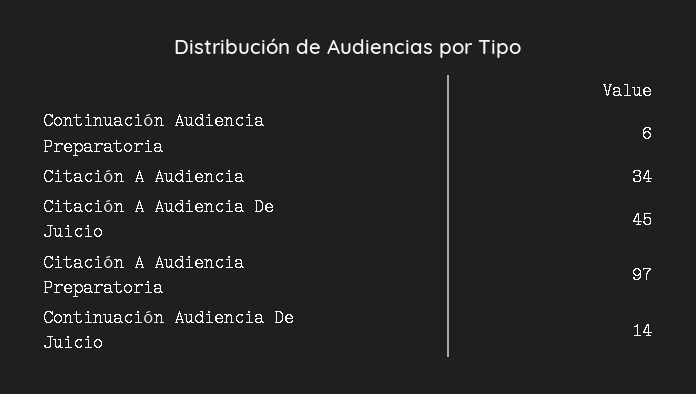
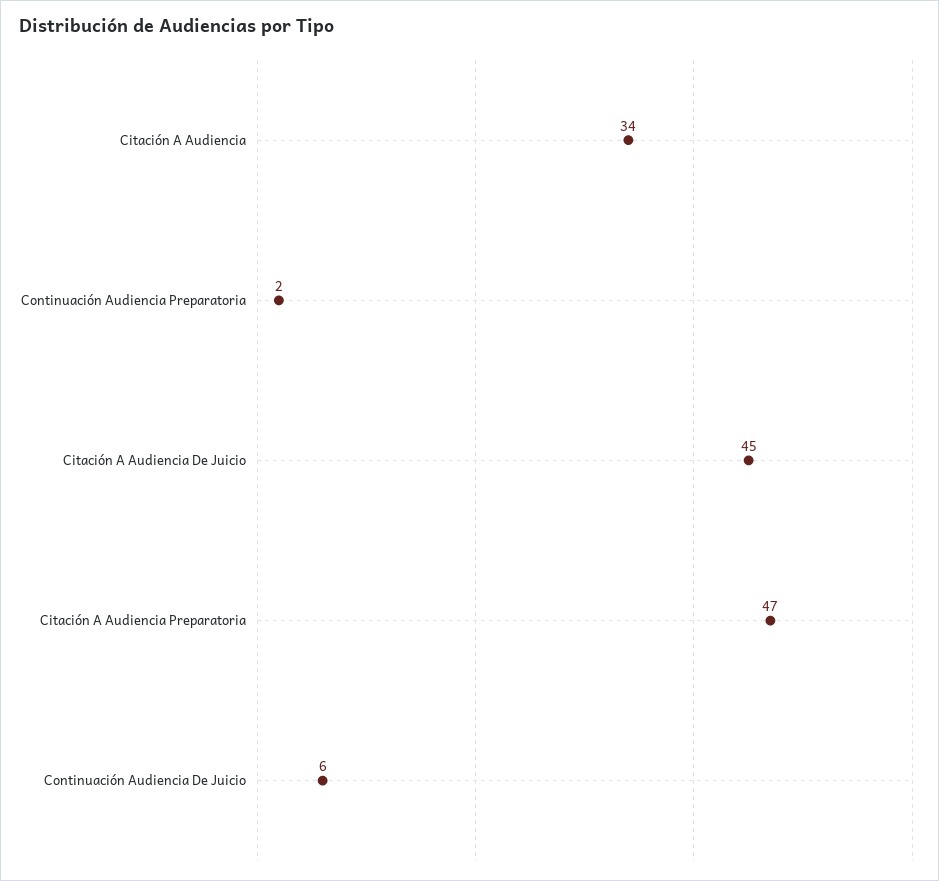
Continuación Audiencia Preparatoria: 6 -> 2
Citación A Audiencia Preparatoria: 97 -> 47
Continuación Audiencia De Juicio: 14 -> 6

